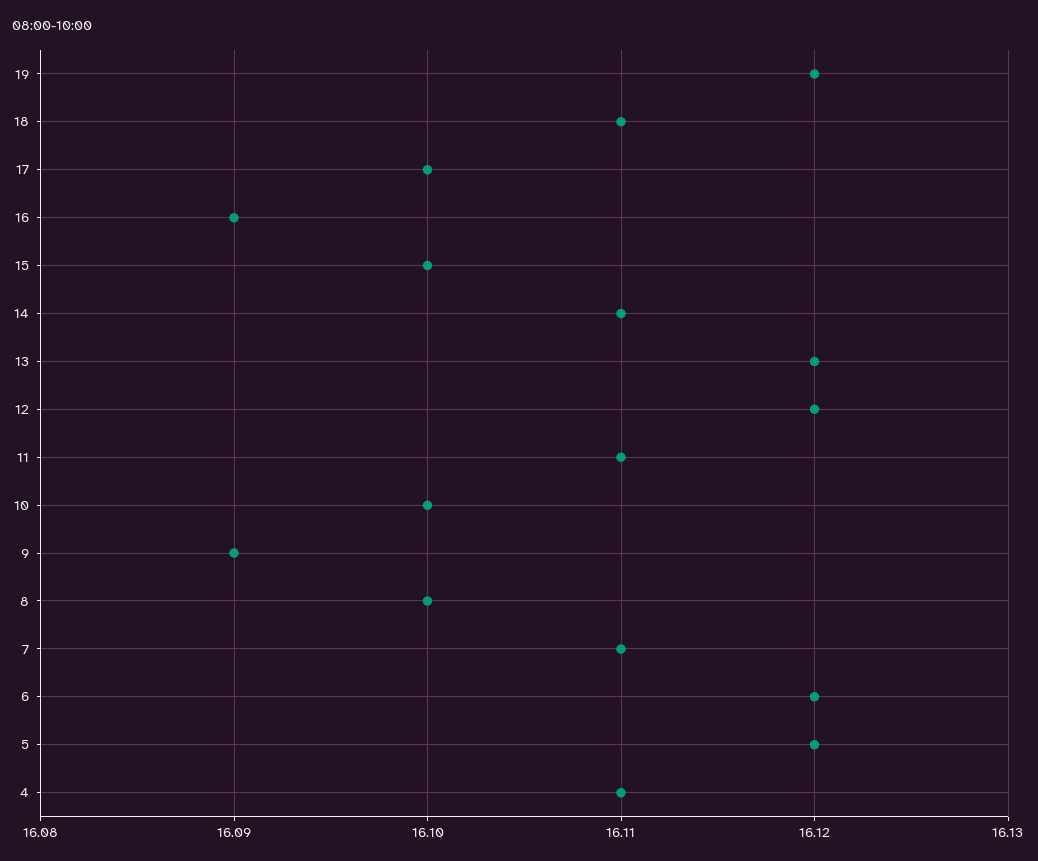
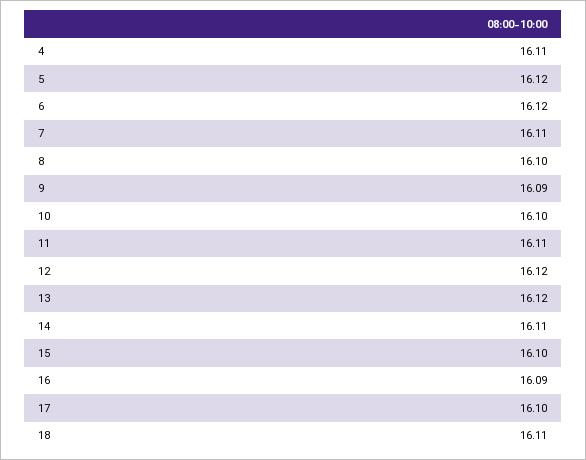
19: 16.12 -> none

